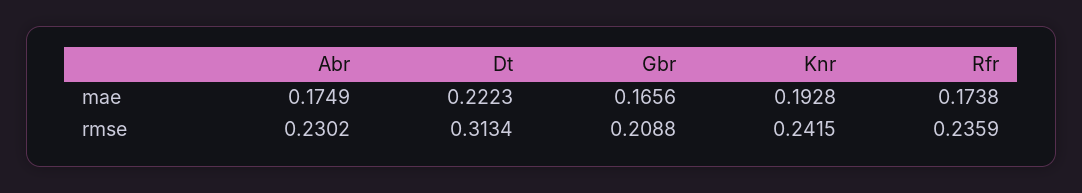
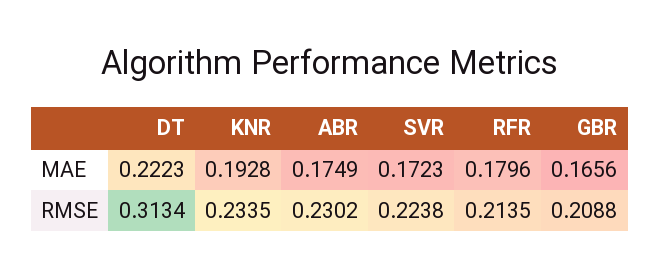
Rfr, mae: 0.1738 -> 0.1796
Knr, rmse: 0.2415 -> 0.2335
Rfr, rmse: 0.2359 -> 0.2135
SVR, mae: none -> 0.1723
SVR, rmse: none -> 0.2238

